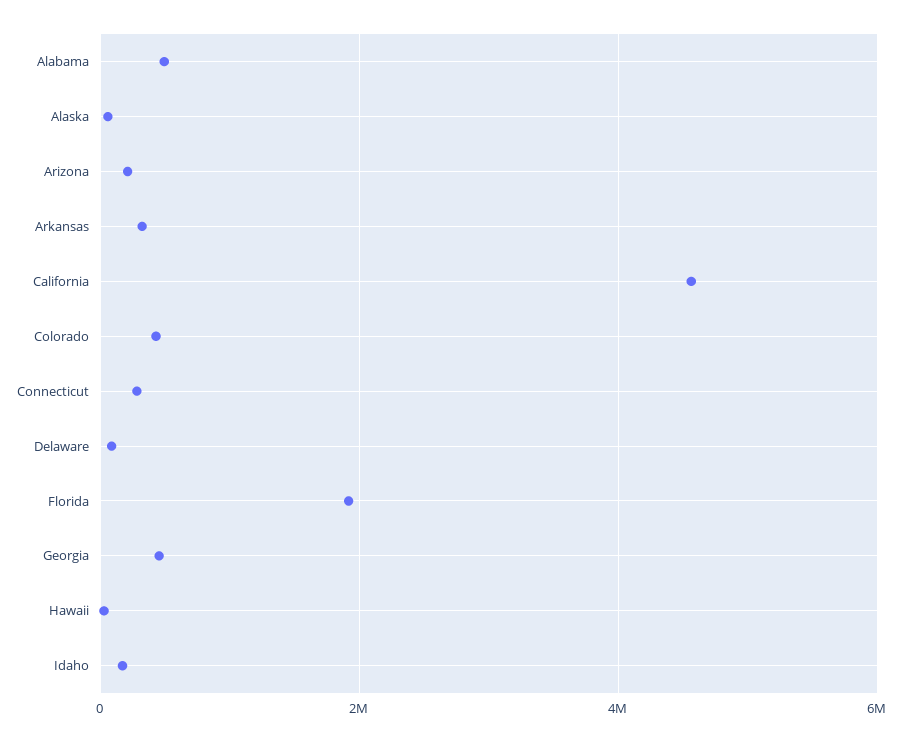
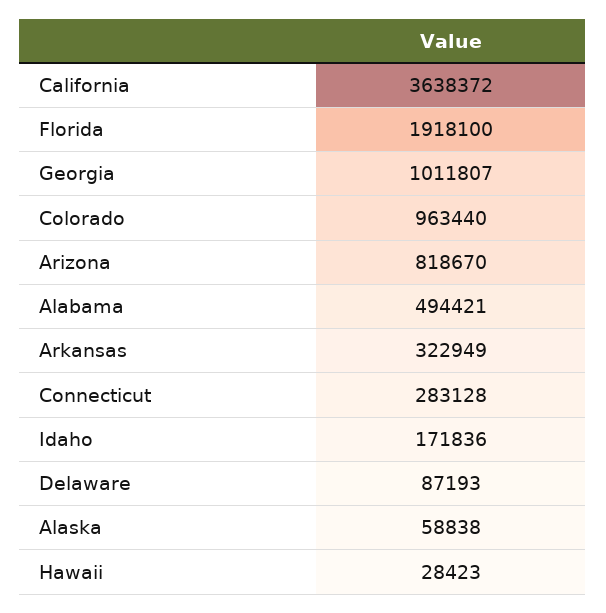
Arizona: 200000 -> 818670
California: 4600000 -> 3638372
Colorado: 400000 -> 963440
Georgia: 400000 -> 1011807

